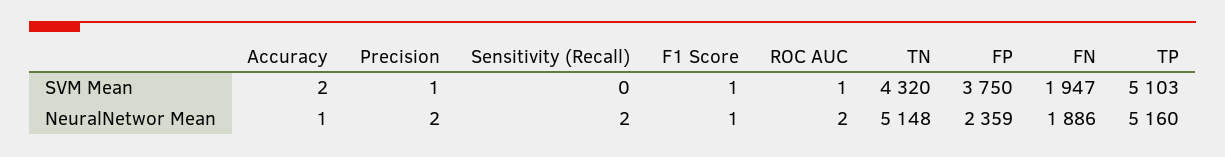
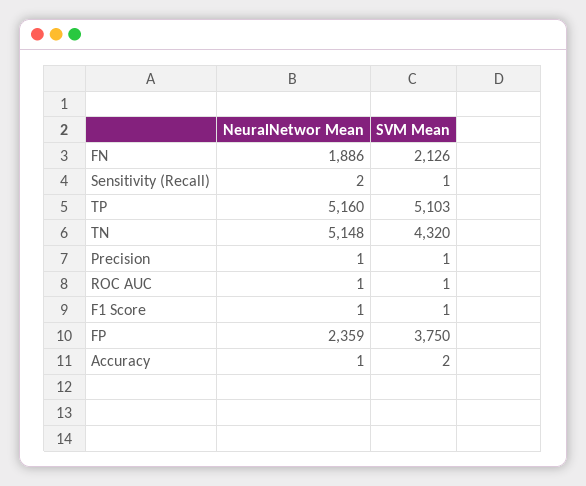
Sensitivity (Recall), SVM Mean: 0 -> 1
FN, SVM Mean: 1947 -> 2126
Precision, NeuralNetwor Mean: 2 -> 1
ROC AUC, NeuralNetwor Mean: 2 -> 1

